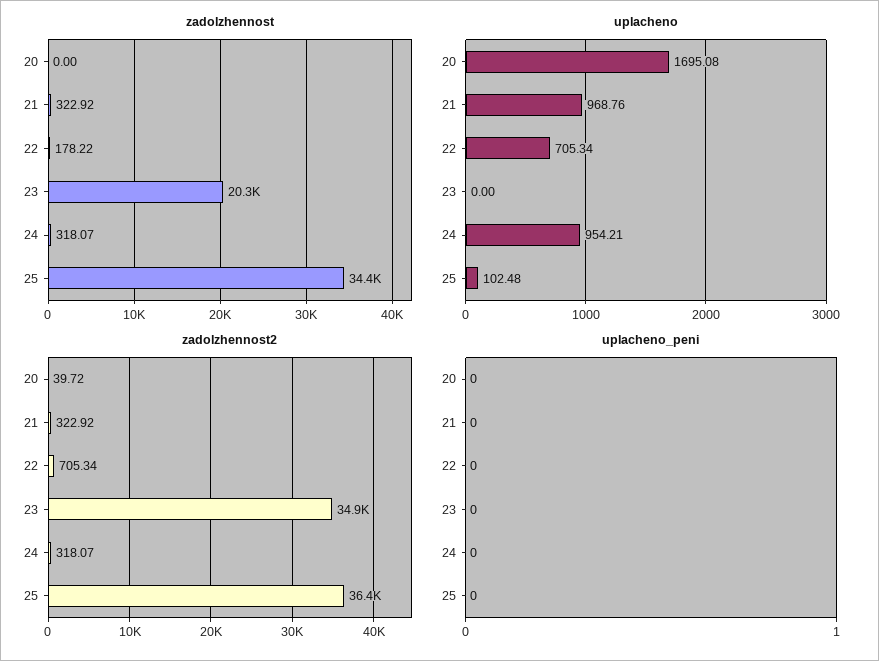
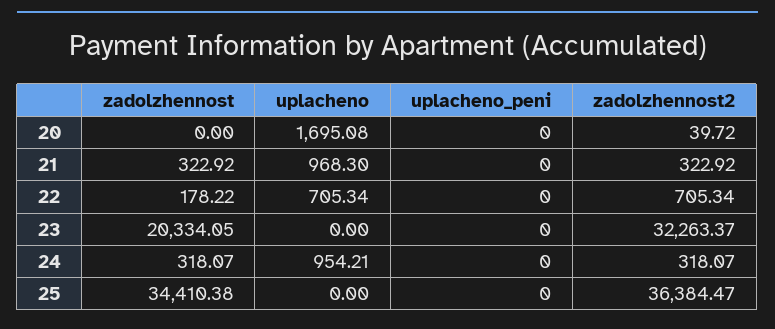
uplacheno, 21: 968.76 -> 968.3
uplacheno, 25: 102.48 -> 0
zadolzhennost2, 23: 34900 -> 32263.37

